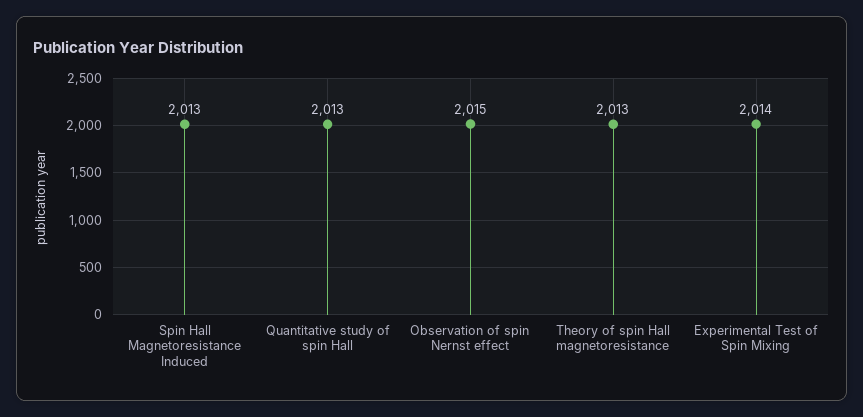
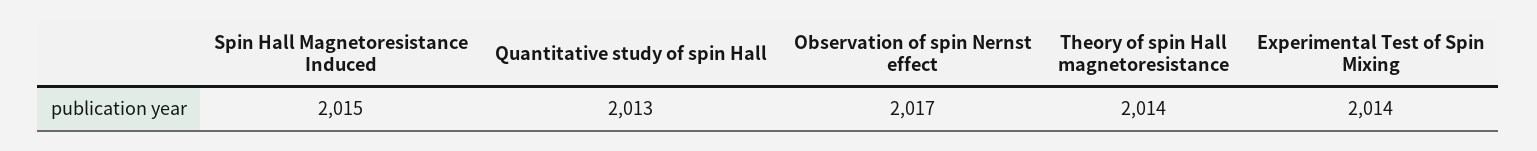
Spin Hall Magnetoresistance Induced: 2013 -> 2015
Observation of spin Nernst effect: 2015 -> 2017
Theory of spin Hall magnetoresistance: 2013 -> 2014

